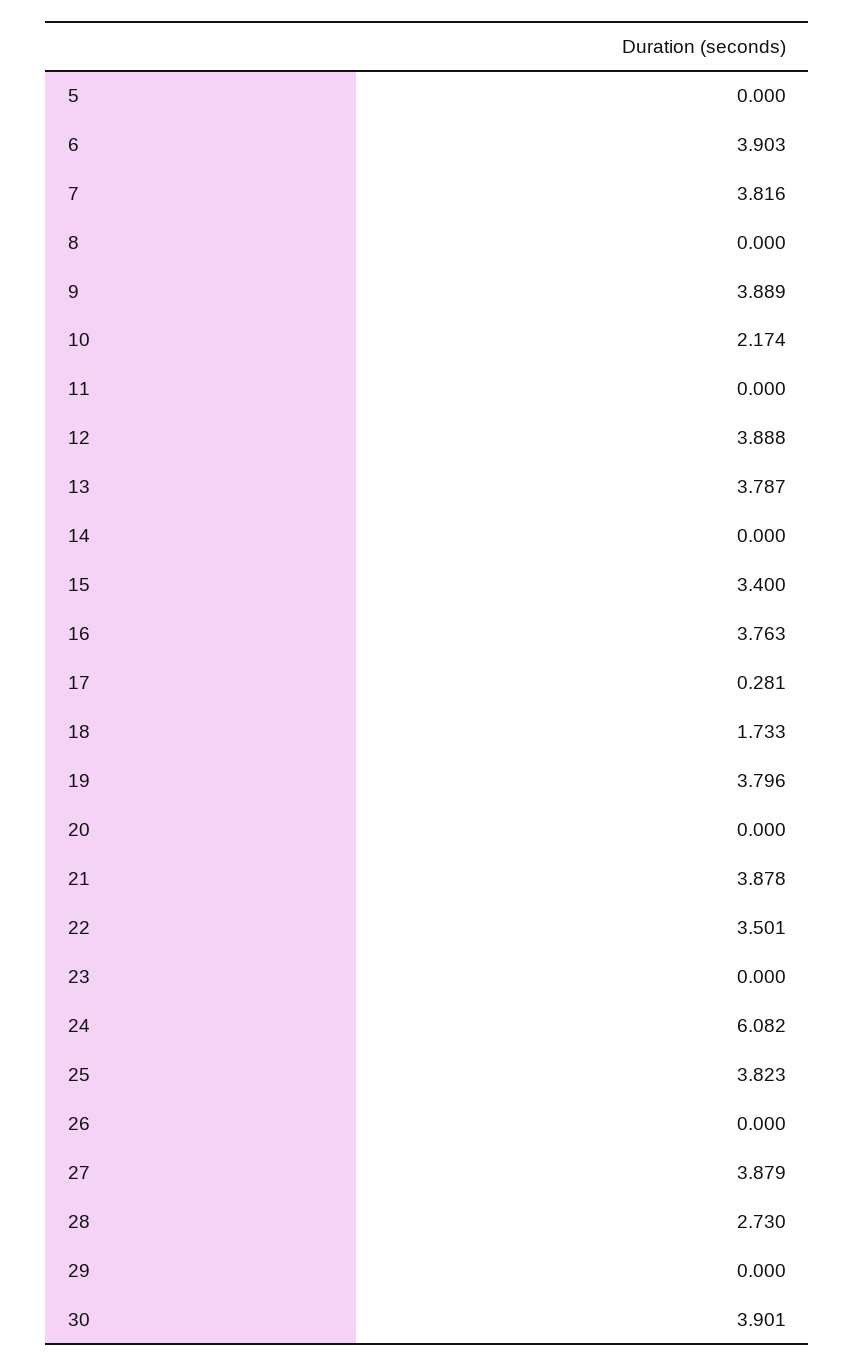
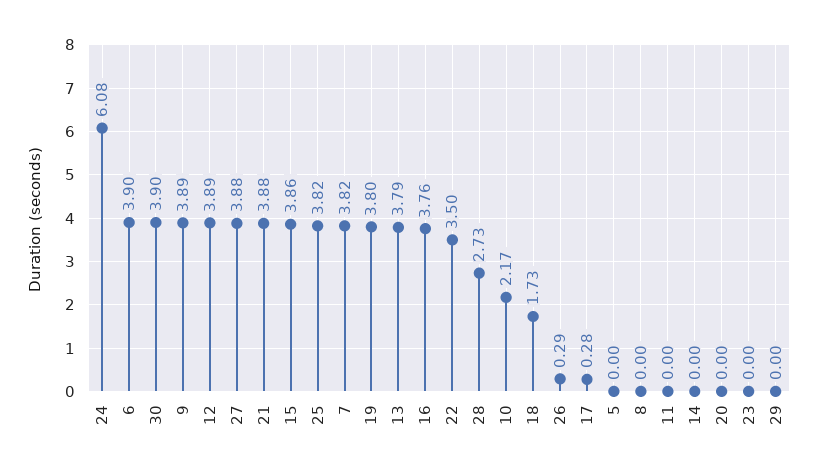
15: 3.4 -> 3.86
26: 0 -> 0.29

